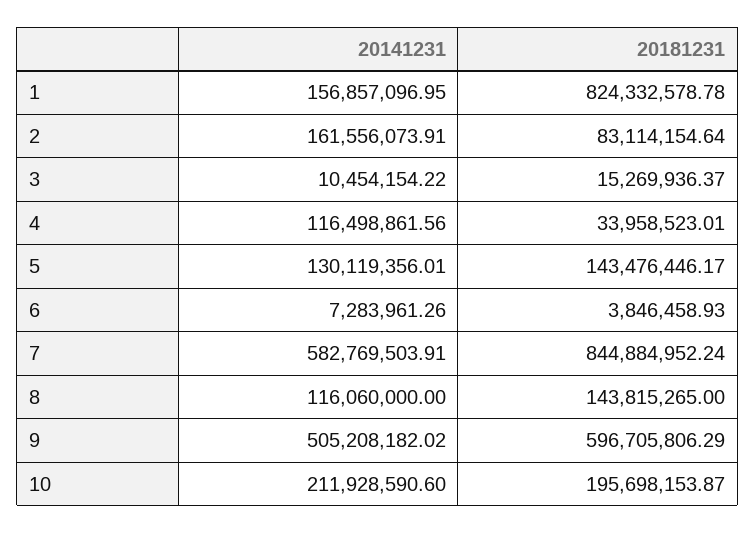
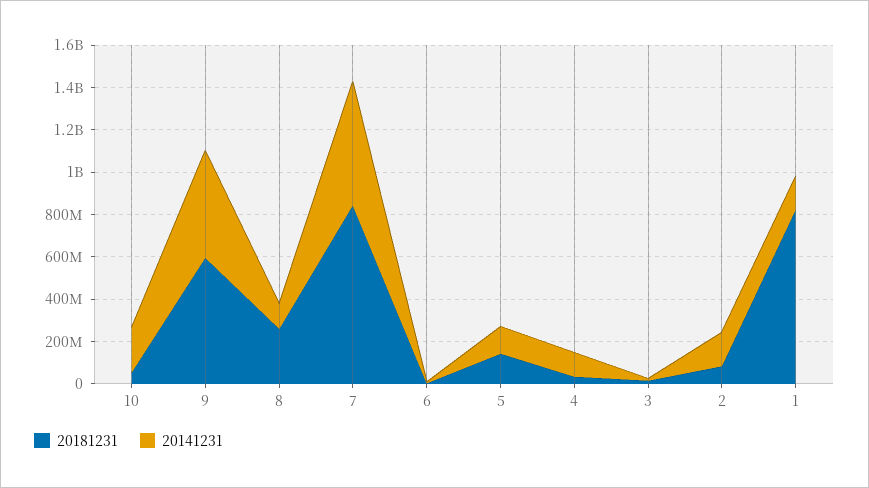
20181231, 8: 143815265 -> 250000000
20181231, 10: 195698153.87 -> 50000000

